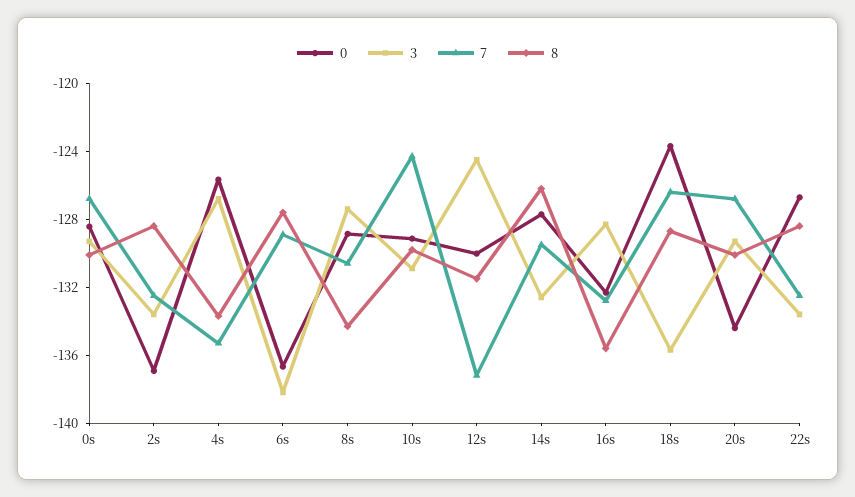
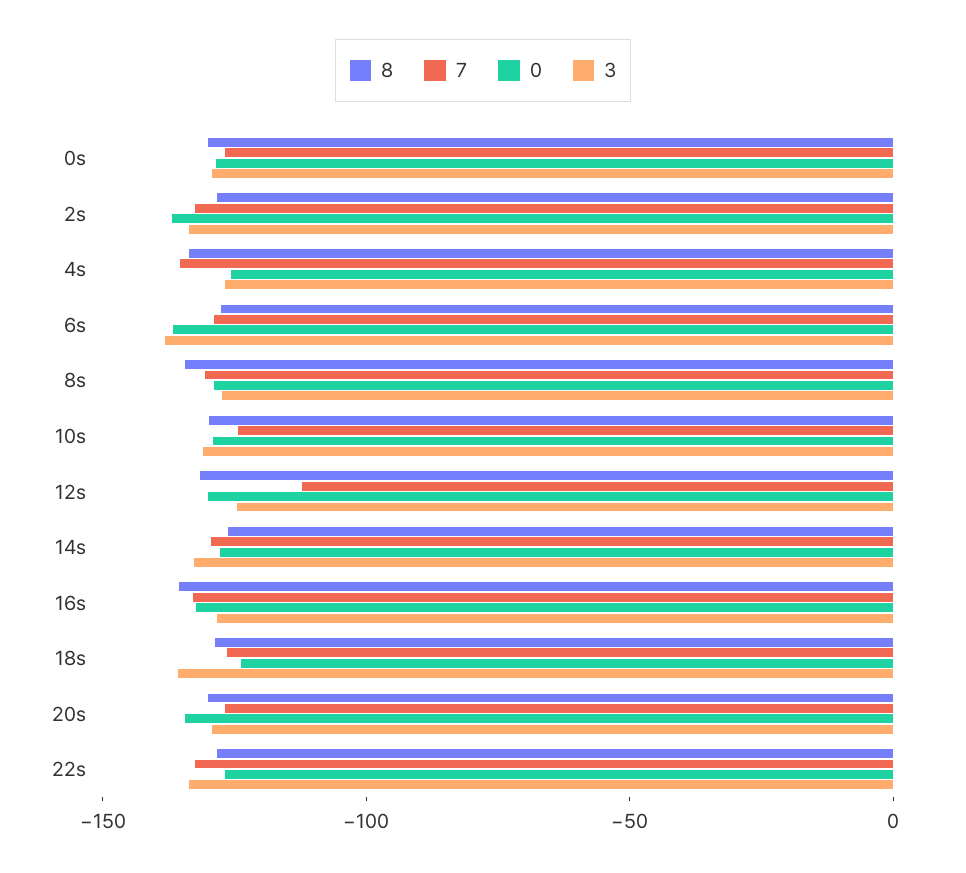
7, 12s: -137 -> -110

